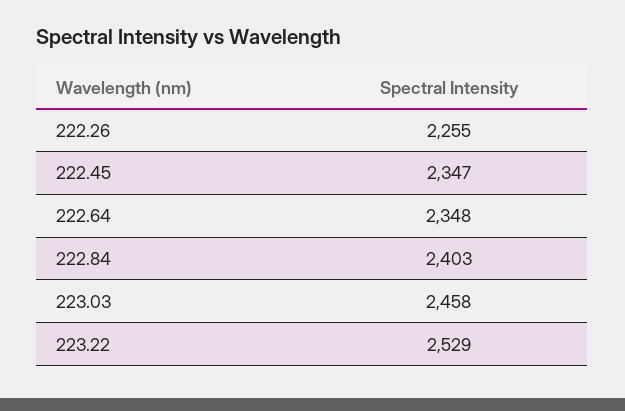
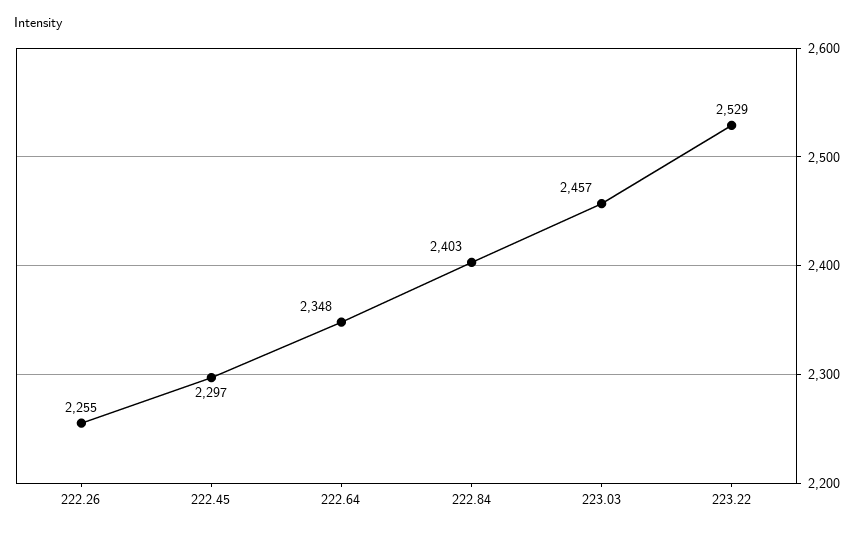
222.45: 2347 -> 2297
223.03: 2458 -> 2457

